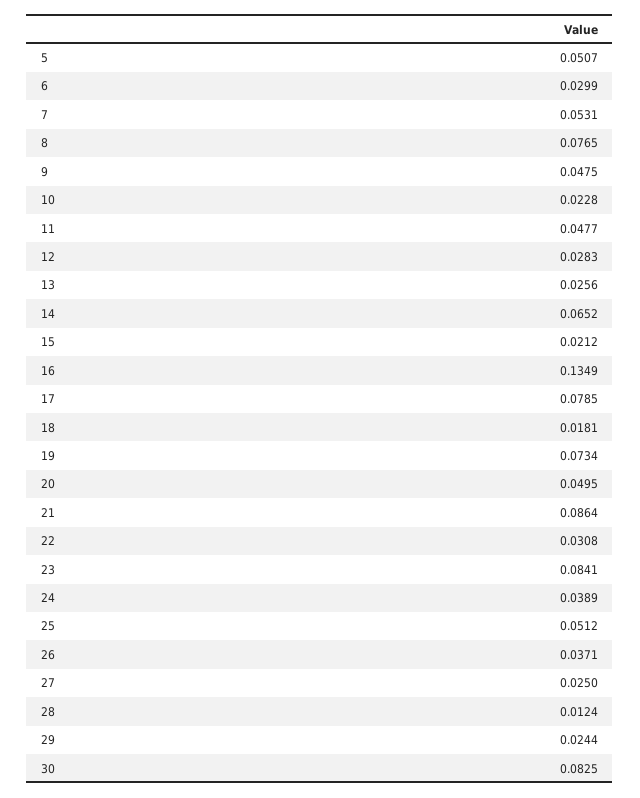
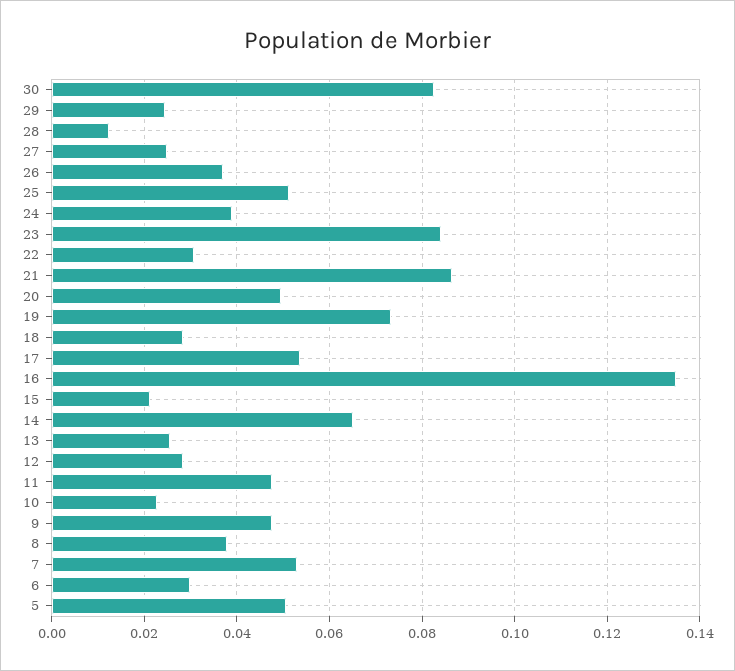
8: 0.0765 -> 0.038
17: 0.0785 -> 0.054
18: 0.0181 -> 0.028

